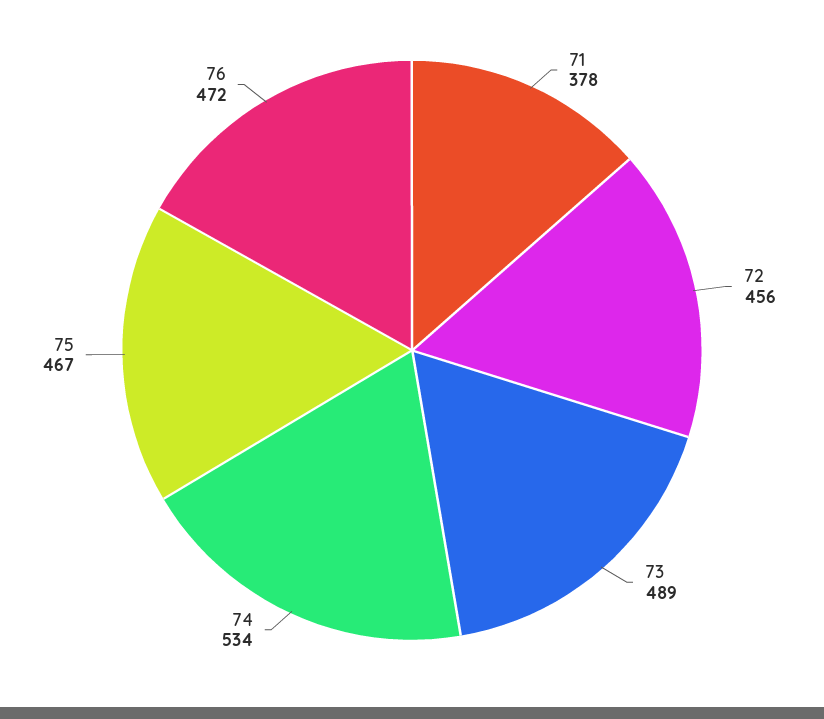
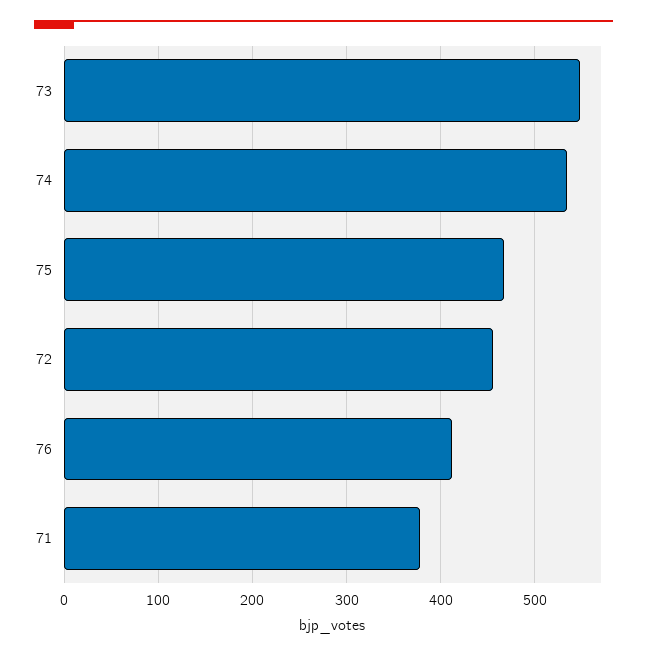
73: 489 -> 550
76: 472 -> 410

